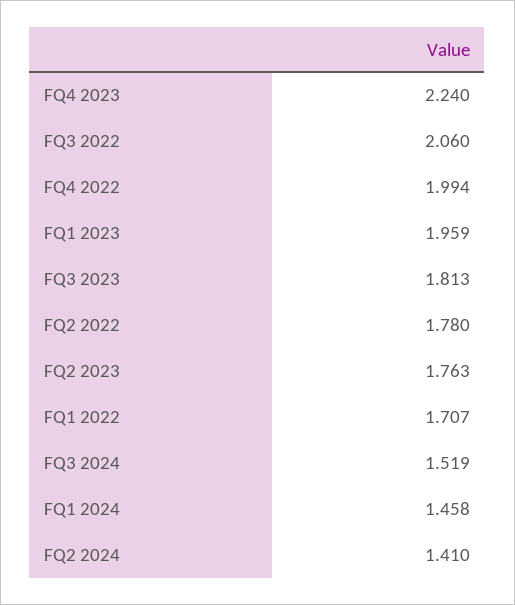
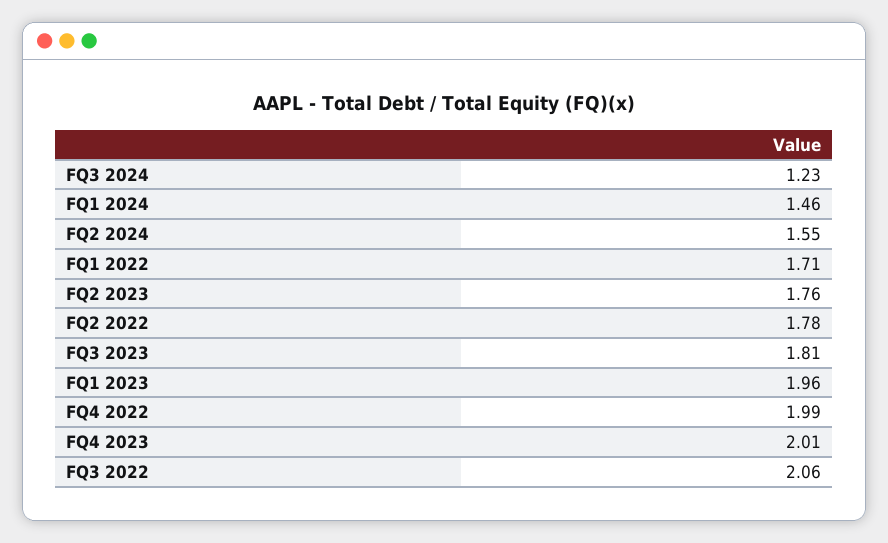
FQ4 2023: 2.24 -> 2.01
FQ3 2024: 1.519 -> 1.23
FQ2 2024: 1.41 -> 1.55

